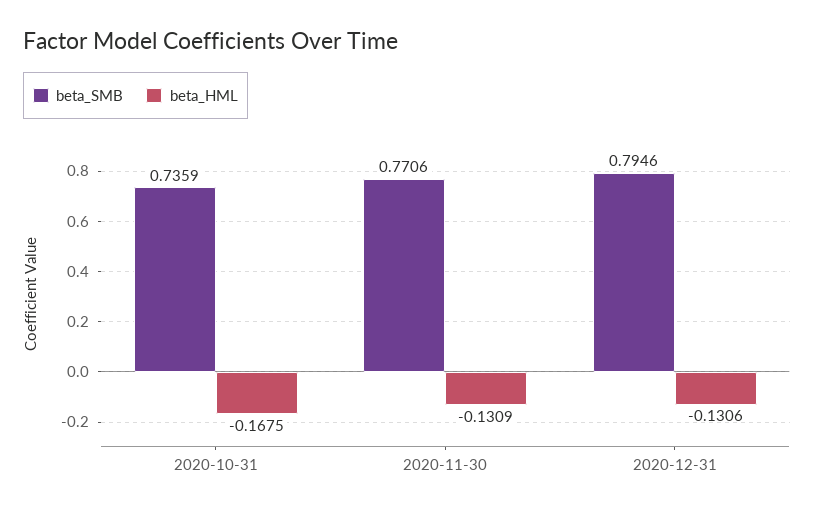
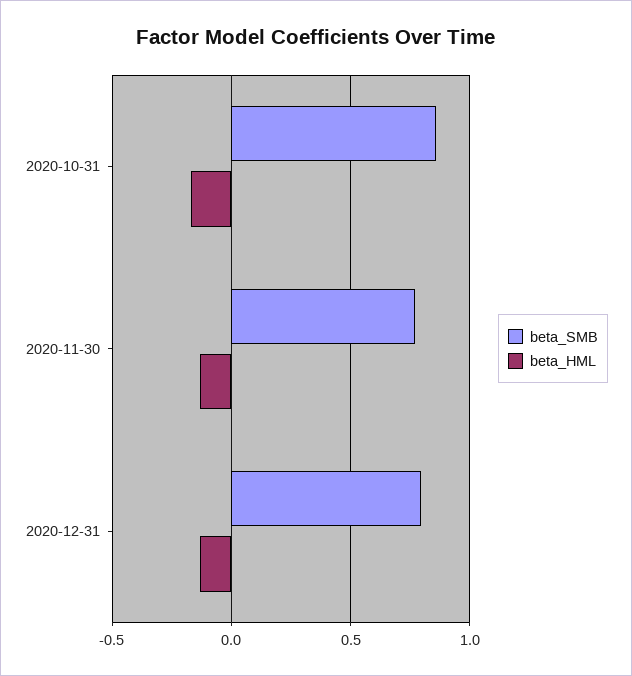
beta_SMB, 2020-10-31: 0.7359 -> 0.85

